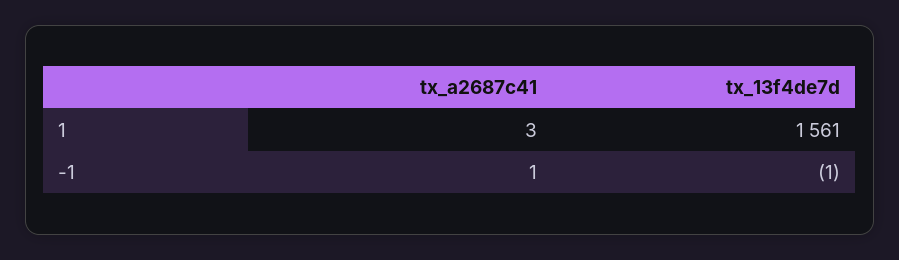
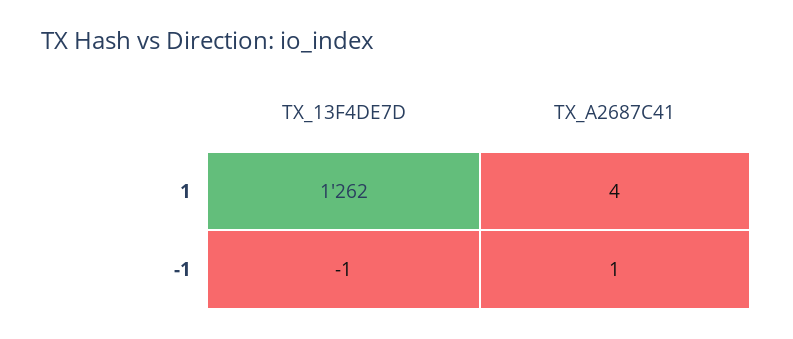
tx_a2687c41, 1: 3 -> 4
tx_13f4de7d, 1: 1561 -> 1262

